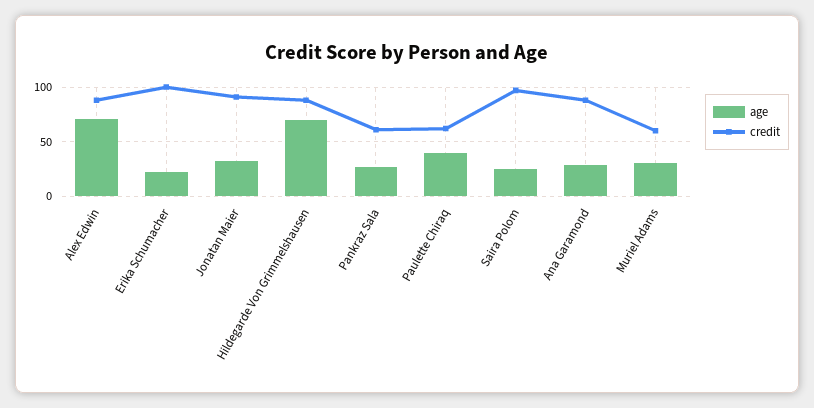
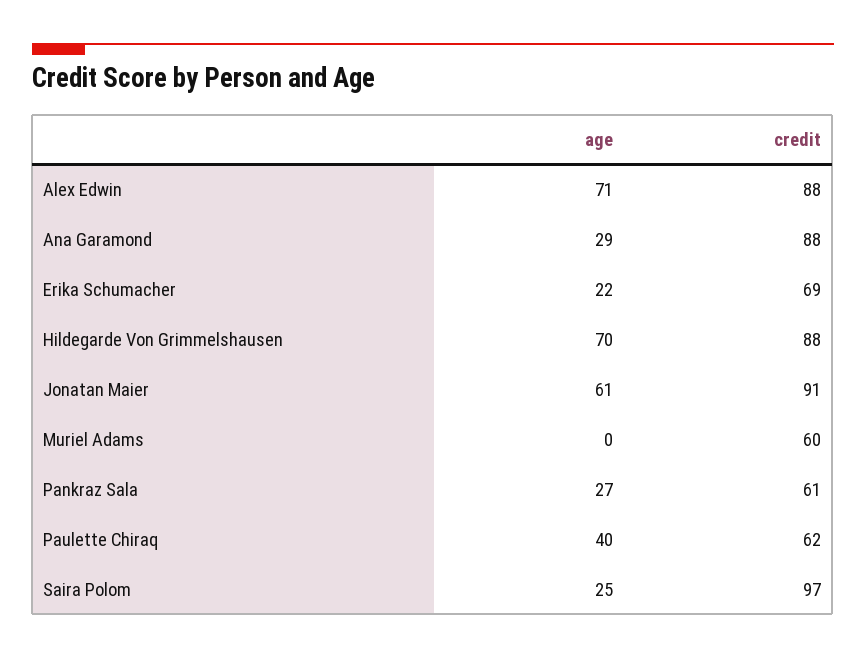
credit, Erika Schumacher: 100 -> 69
age, Jonatan Maier: 30 -> 61
age, Muriel Adams: 30 -> 0

